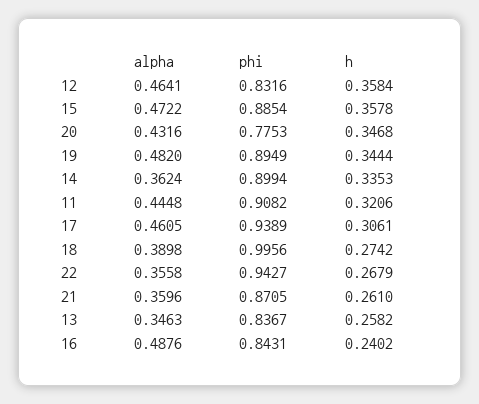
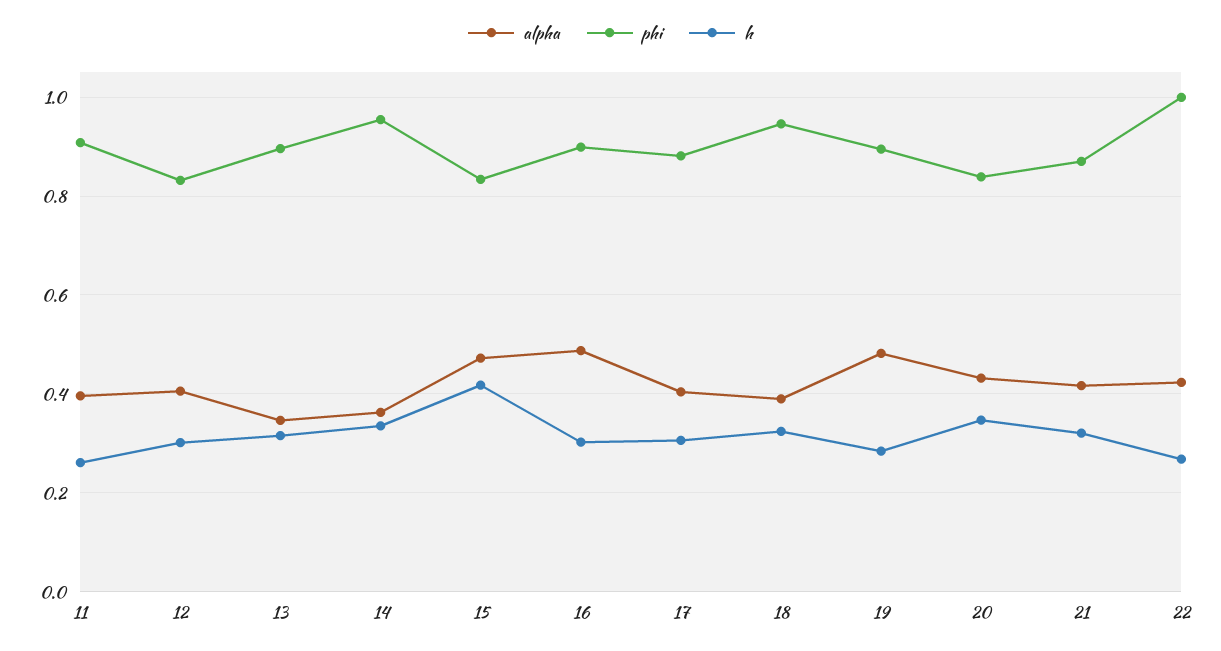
alpha, 12: 0.4641 -> 0.4
h, 12: 0.3584 -> 0.3
phi, 15: 0.8854 -> 0.84
h, 15: 0.3578 -> 0.42
phi, 20: 0.7753 -> 0.84
h, 19: 0.3444 -> 0.28
phi, 14: 0.8994 -> 0.96
alpha, 11: 0.4448 -> 0.4
h, 11: 0.3206 -> 0.26
alpha, 17: 0.4605 -> 0.4
phi, 17: 0.9389 -> 0.88
phi, 18: 0.9956 -> 0.94
h, 18: 0.2742 -> 0.32
alpha, 22: 0.3558 -> 0.42
phi, 22: 0.9427 -> 1
alpha, 21: 0.3596 -> 0.42
h, 21: 0.261 -> 0.32
phi, 13: 0.8367 -> 0.9
h, 13: 0.2582 -> 0.32
phi, 16: 0.8431 -> 0.9
h, 16: 0.2402 -> 0.3

